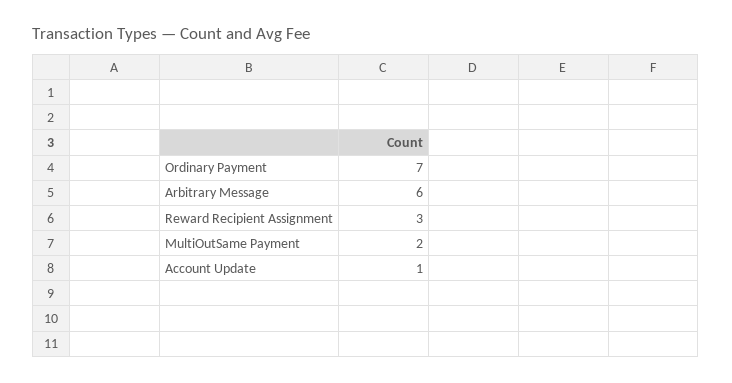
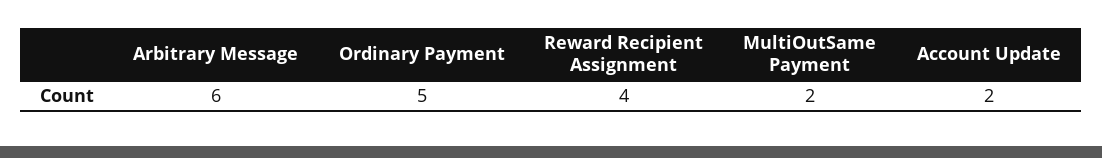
Ordinary Payment: 7 -> 5
Reward Recipient Assignment: 3 -> 4
Account Update: 1 -> 2

